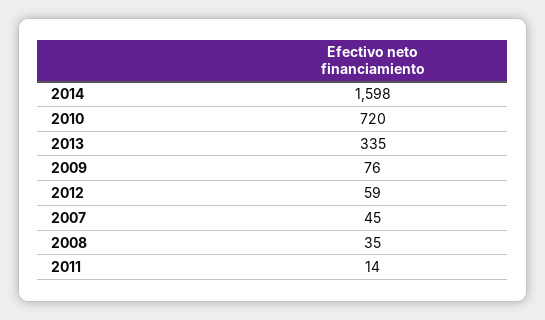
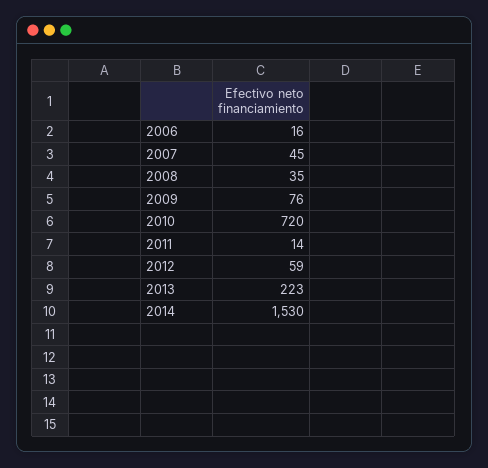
2014: 1598 -> 1530
2013: 335 -> 223
2006: none -> 16

